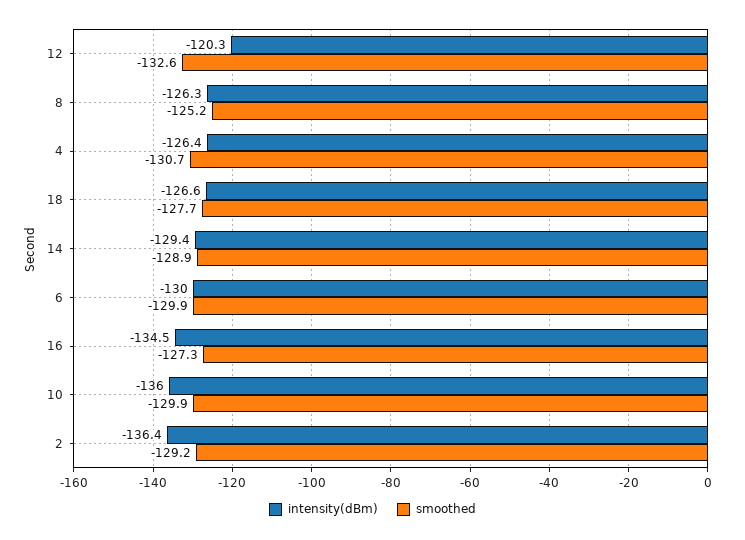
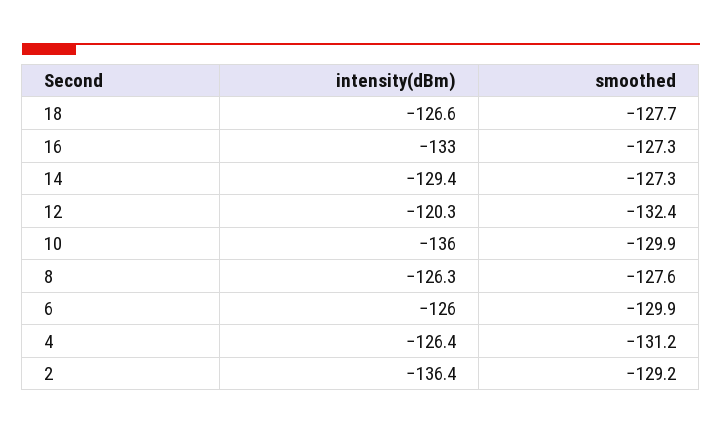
smoothed, 12: -132.6 -> -132.4
smoothed, 8: -125.2 -> -127.6
smoothed, 4: -130.7 -> -131.2
smoothed, 14: -128.9 -> -127.3
intensity(dBm), 6: -130 -> -126
intensity(dBm), 16: -134.5 -> -133

